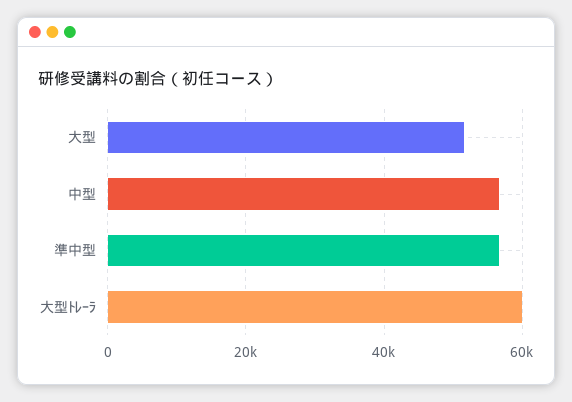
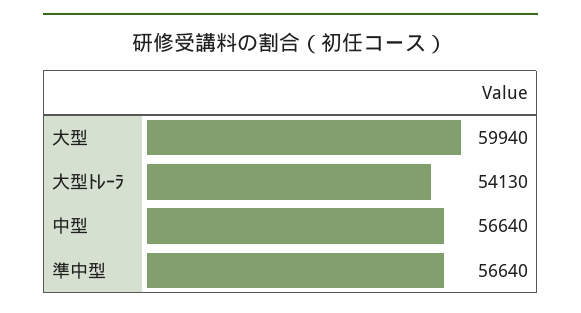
大型: 52000 -> 59940
大型ﾄﾚｰﾗ: 60000 -> 54130

